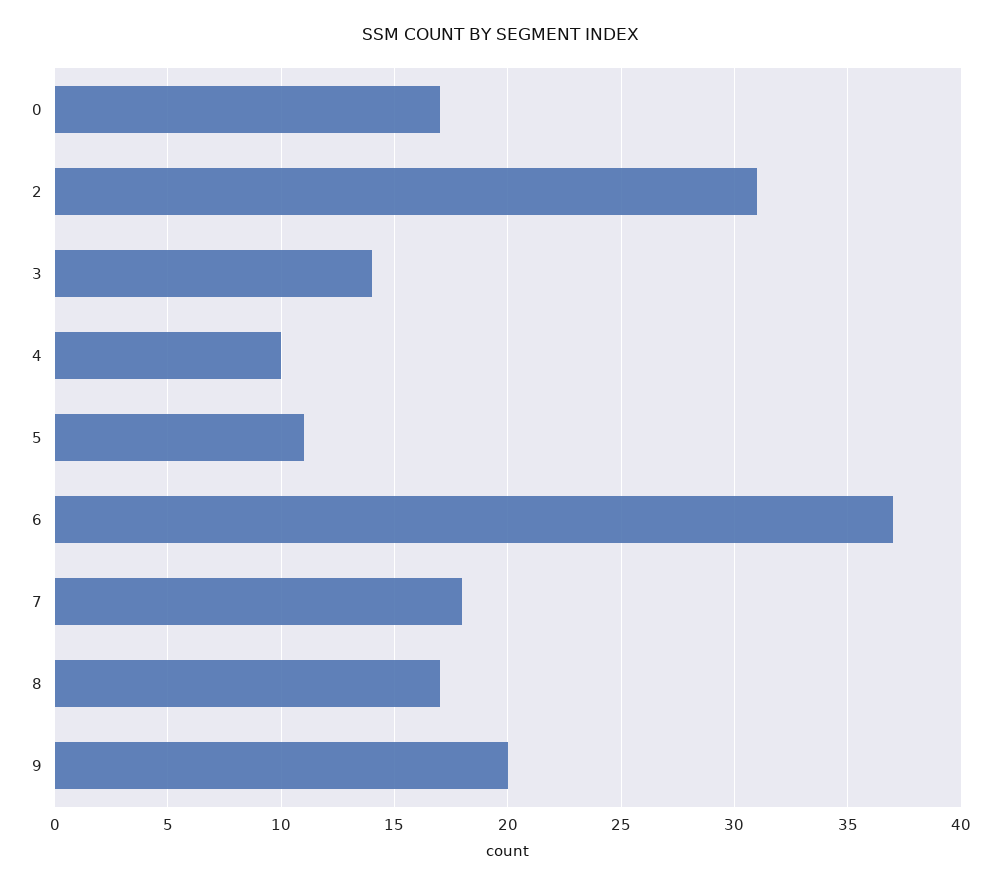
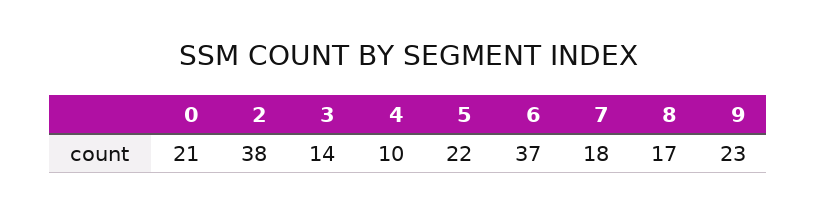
0: 17 -> 21
2: 31 -> 38
5: 11 -> 22
9: 20 -> 23

